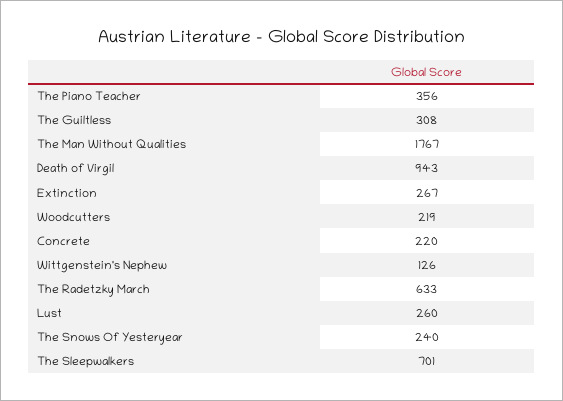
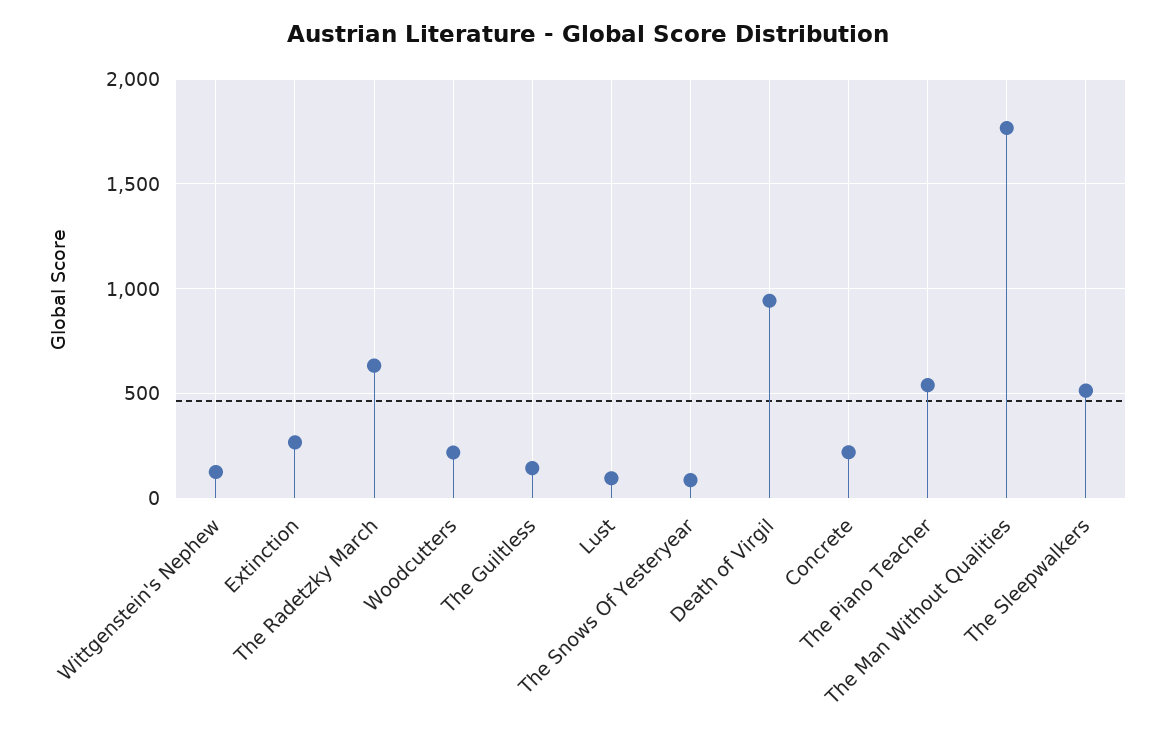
The Piano Teacher: 356 -> 550
The Guiltless: 308 -> 150
Lust: 260 -> 100
The Snows Of Yesteryear: 240 -> 100
The Sleepwalkers: 701 -> 500

